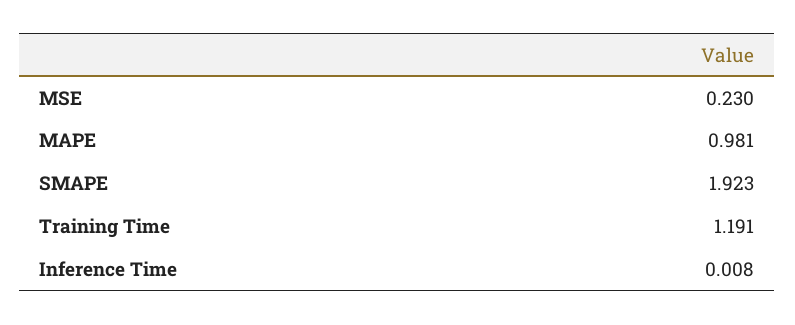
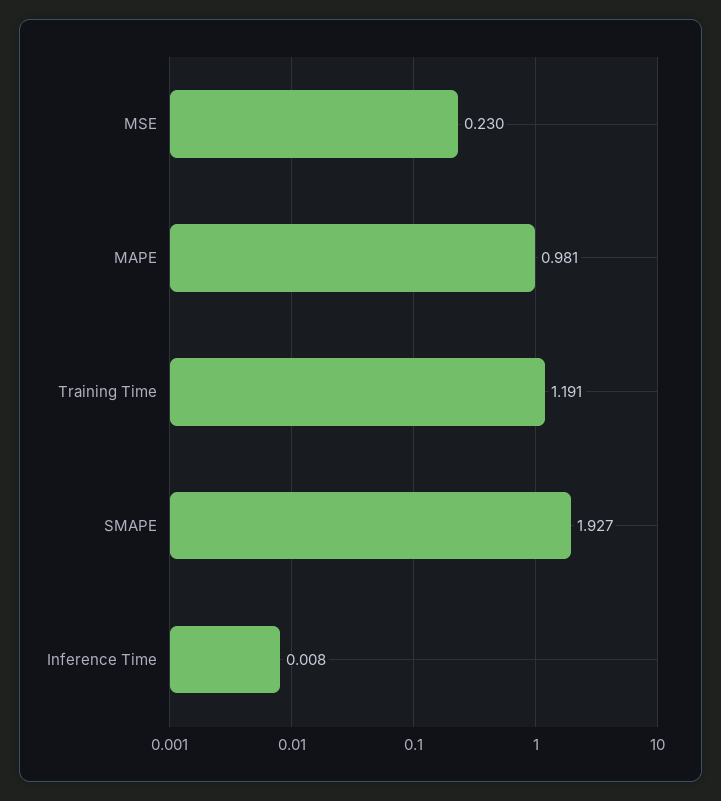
SMAPE: 1.923 -> 1.927

